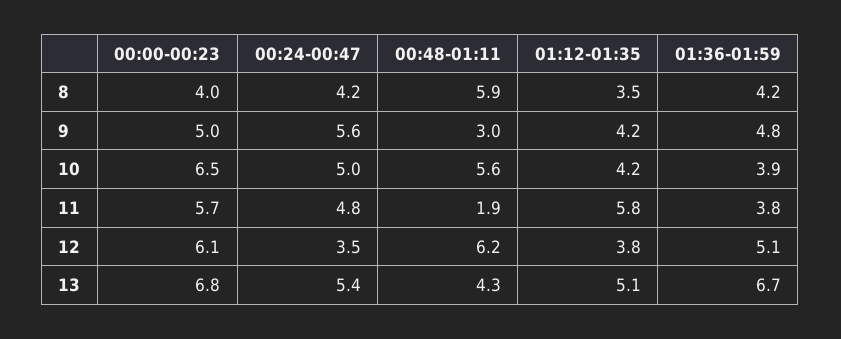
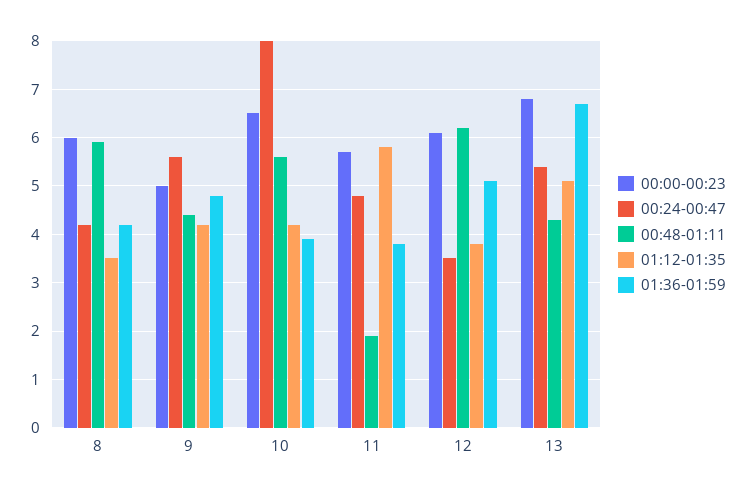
00:00-00:23, 8: 4 -> 6
00:48-01:11, 9: 3 -> 4.5
00:24-00:47, 10: 5 -> 8

